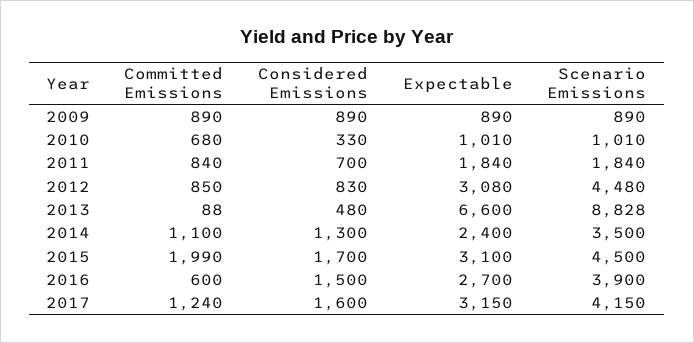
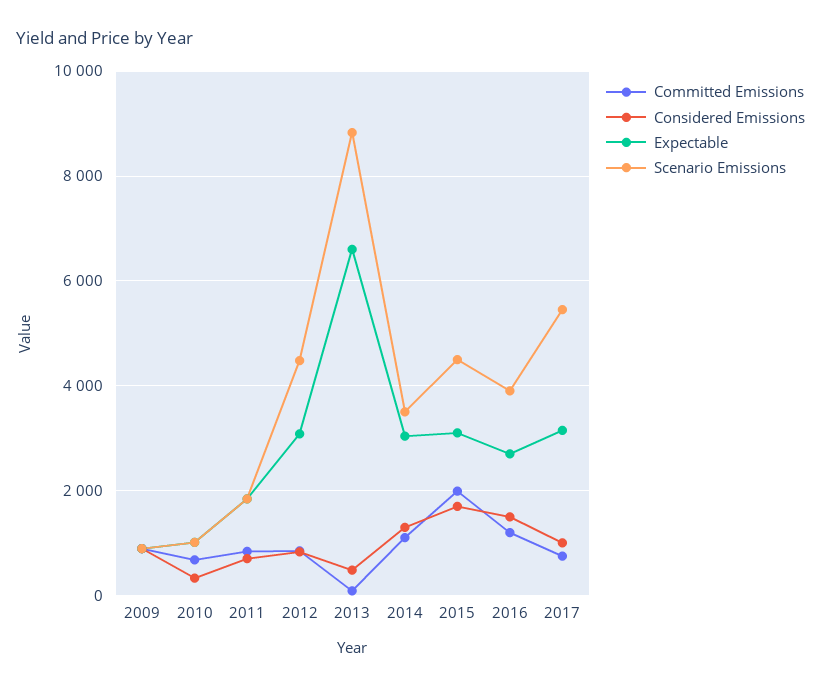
Expectable, 2014: 2400 -> 3000
Committed Emissions, 2016: 600 -> 1200
Committed Emissions, 2017: 1240 -> 800
Considered Emissions, 2017: 1600 -> 1000
Scenario Emissions, 2017: 4150 -> 5400

